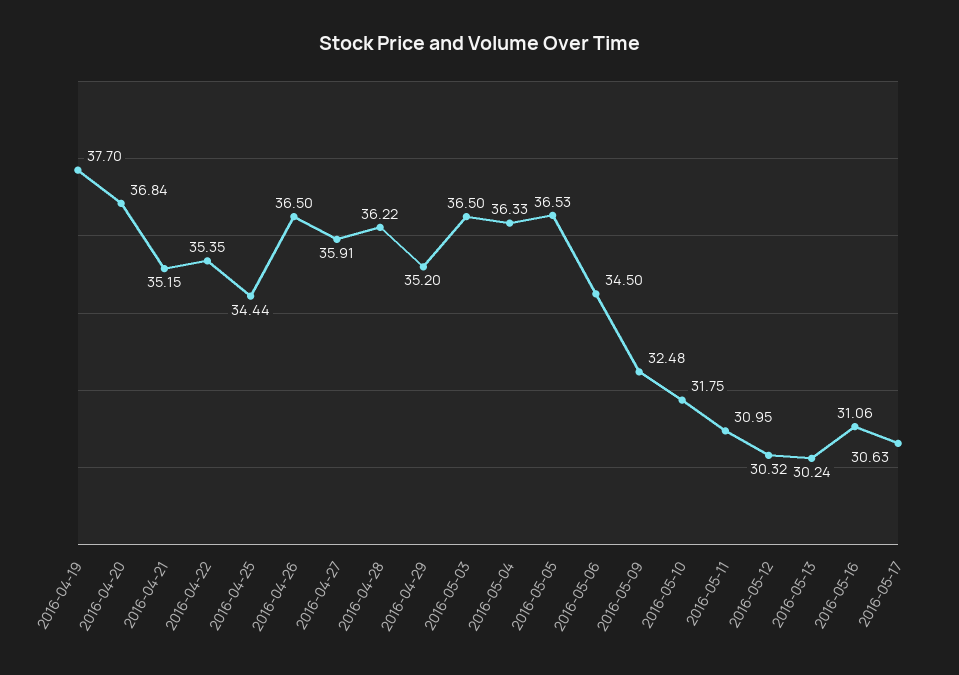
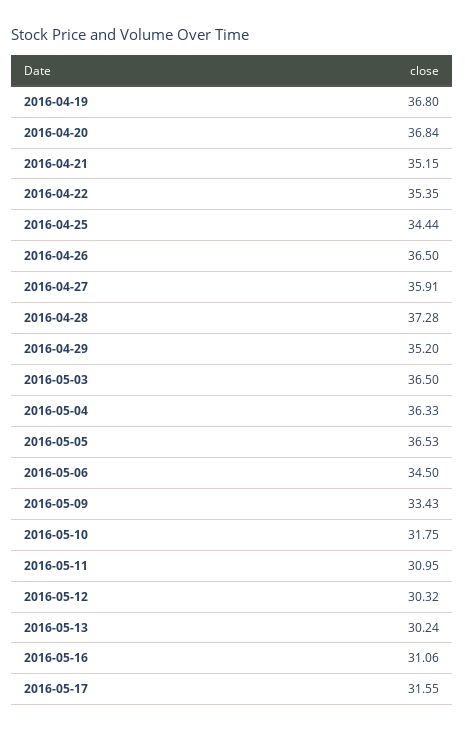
2016-04-19: 37.7 -> 36.8
2016-04-28: 36.22 -> 37.28
2016-05-09: 32.48 -> 33.43
2016-05-17: 30.63 -> 31.55

